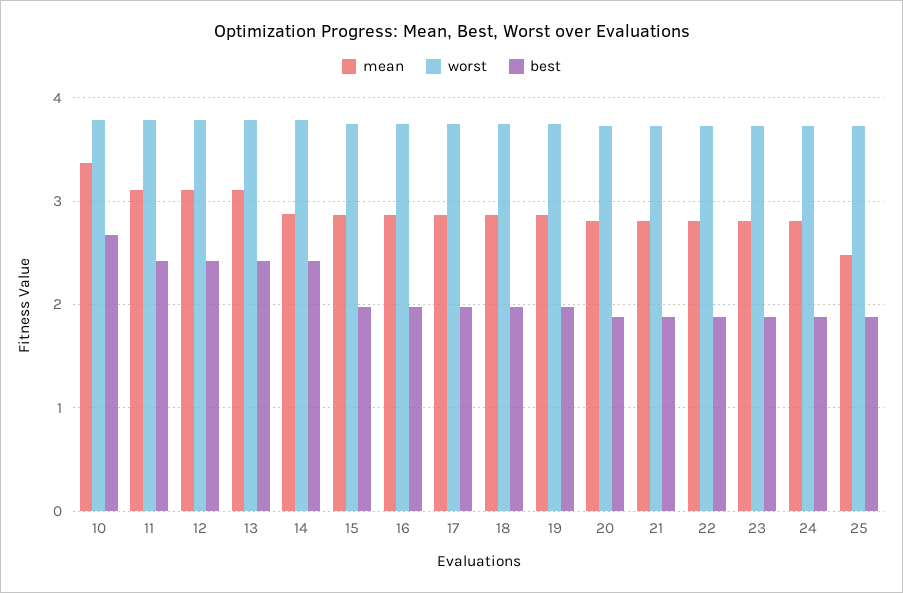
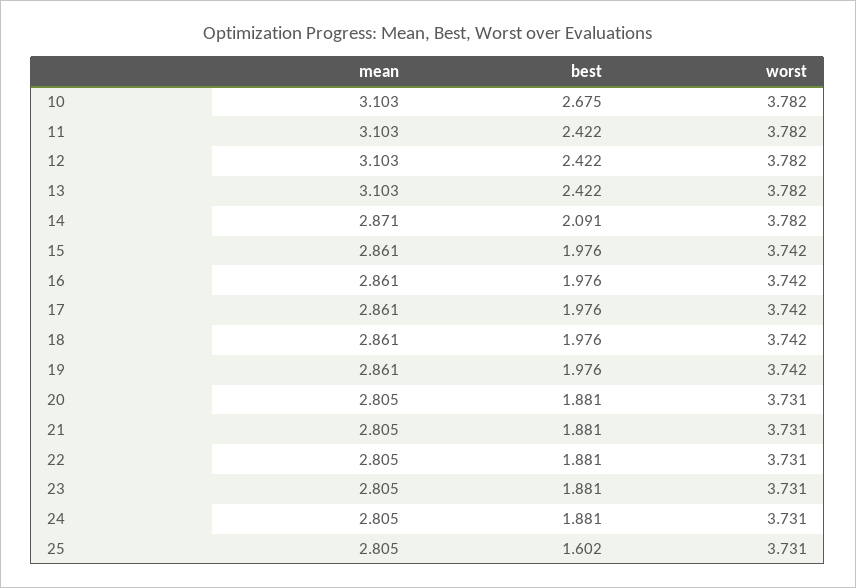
mean, 10: 3.4 -> 3.103
best, 14: 2.4 -> 2.091
mean, 25: 2.5 -> 2.805
best, 25: 1.9 -> 1.602

